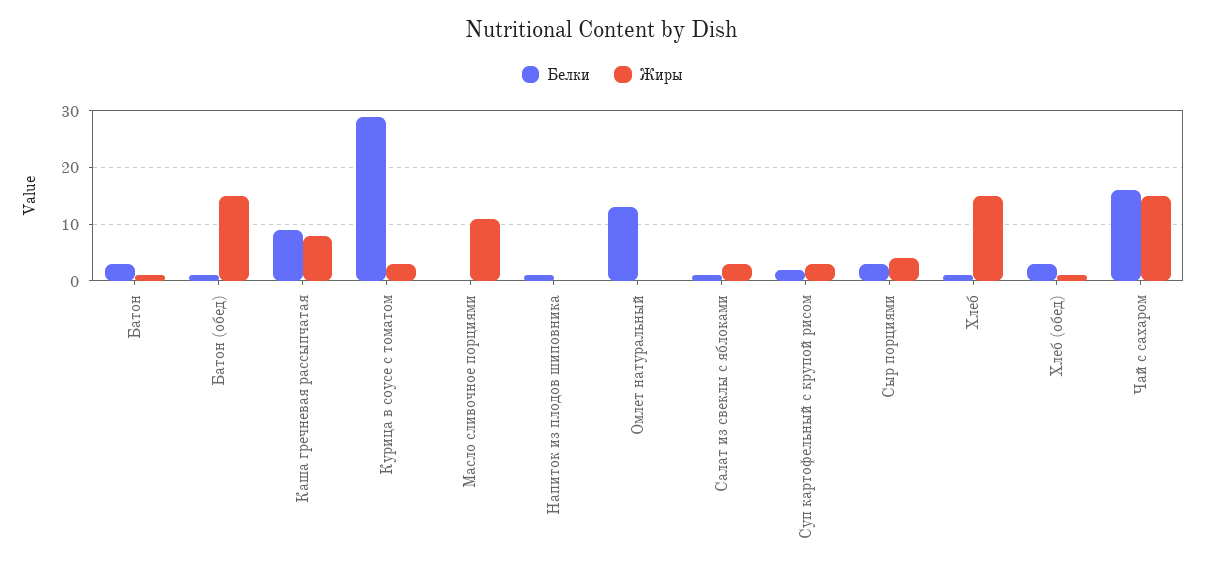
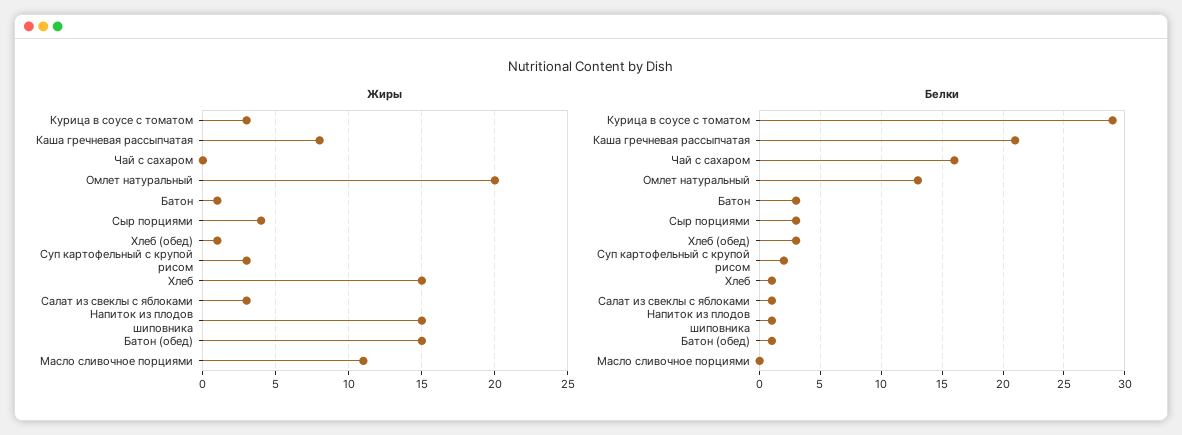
Белки, Каша гречневая рассыпчатая: 10 -> 21
Жиры, Напиток из плодов шиповника: 0 -> 15
Жиры, Омлет натуральный: 0 -> 20
Жиры, Чай с сахаром: 15 -> 0

